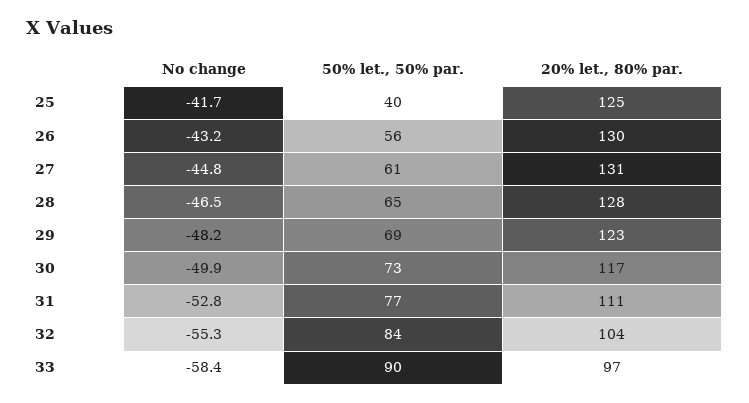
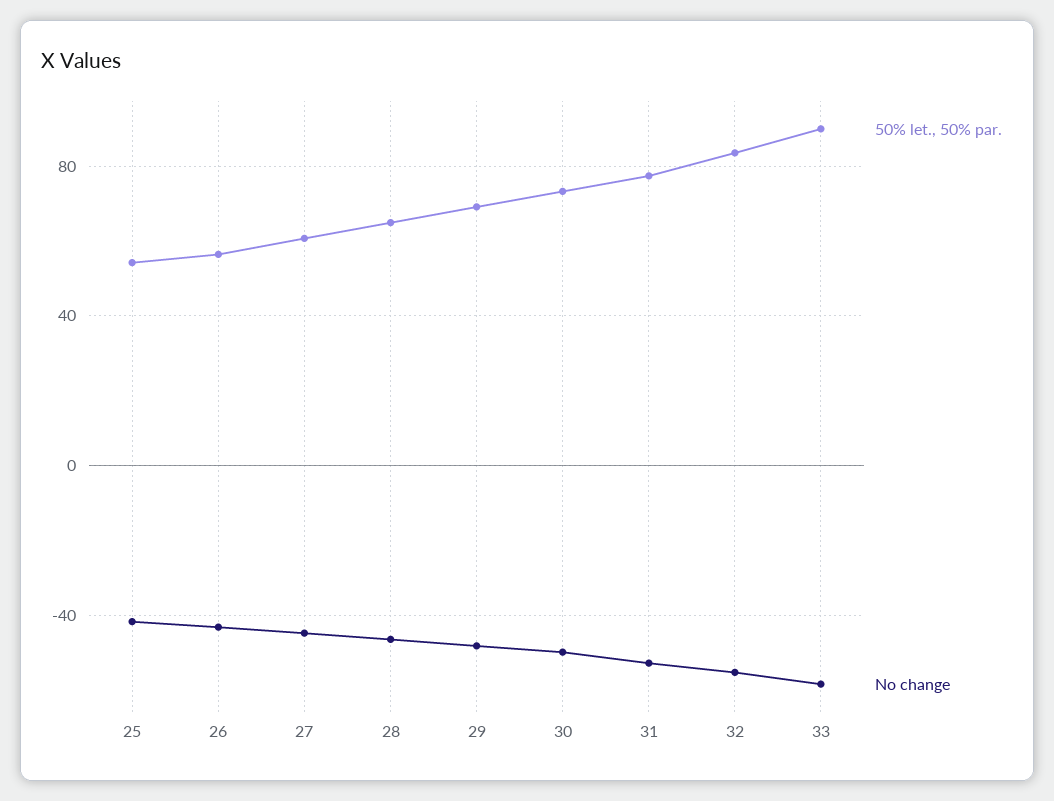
50% let., 50% par., 25: 40 -> 55
20% let., 80% par., 25: 125 -> none
20% let., 80% par., 26: 130 -> none
20% let., 80% par., 27: 131 -> none
20% let., 80% par., 28: 128 -> none
20% let., 80% par., 29: 123 -> none
20% let., 80% par., 30: 117 -> none
20% let., 80% par., 31: 111 -> none
20% let., 80% par., 32: 104 -> none
20% let., 80% par., 33: 97 -> none

